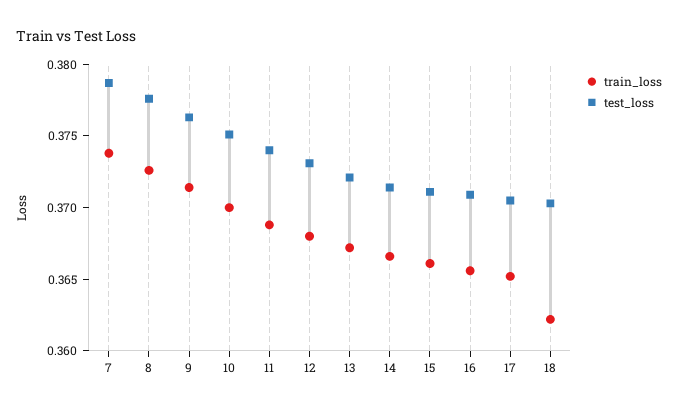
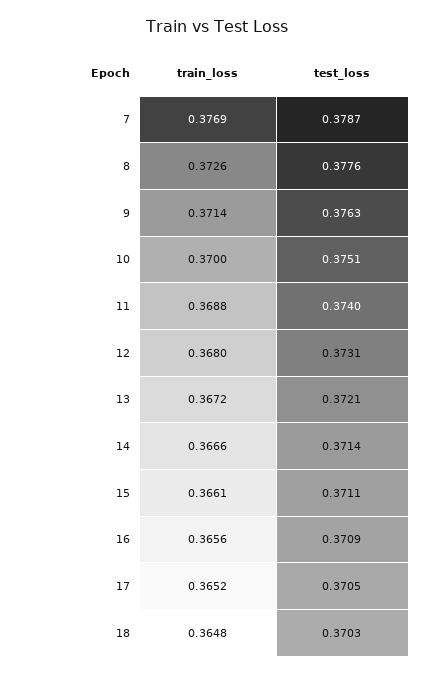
train_loss, 7: 0.374 -> 0.3769
train_loss, 18: 0.362 -> 0.3648

